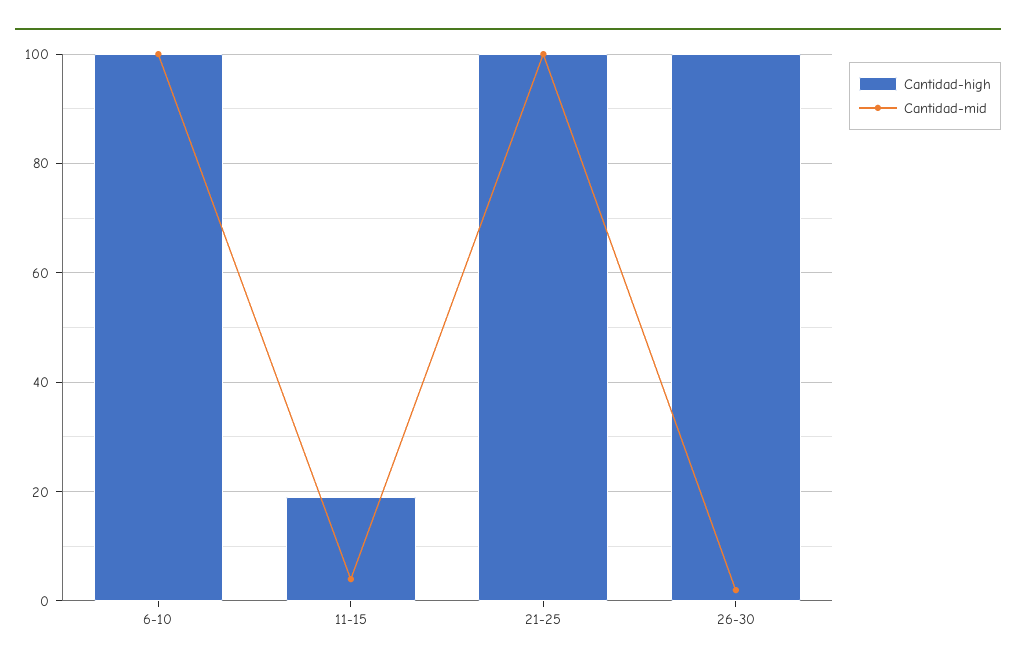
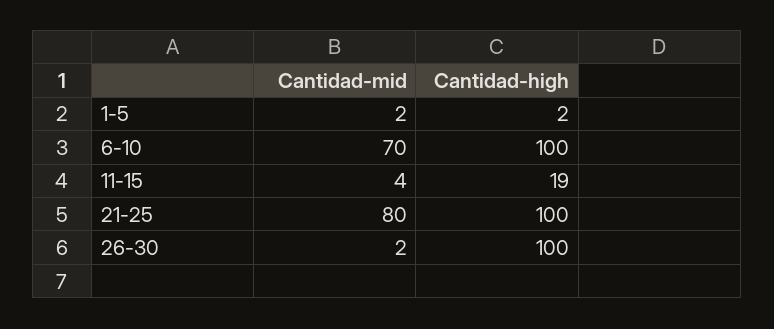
Cantidad-mid, 6-10: 100 -> 70
Cantidad-mid, 21-25: 100 -> 80
Cantidad-mid, 1-5: none -> 2
Cantidad-high, 1-5: none -> 2

